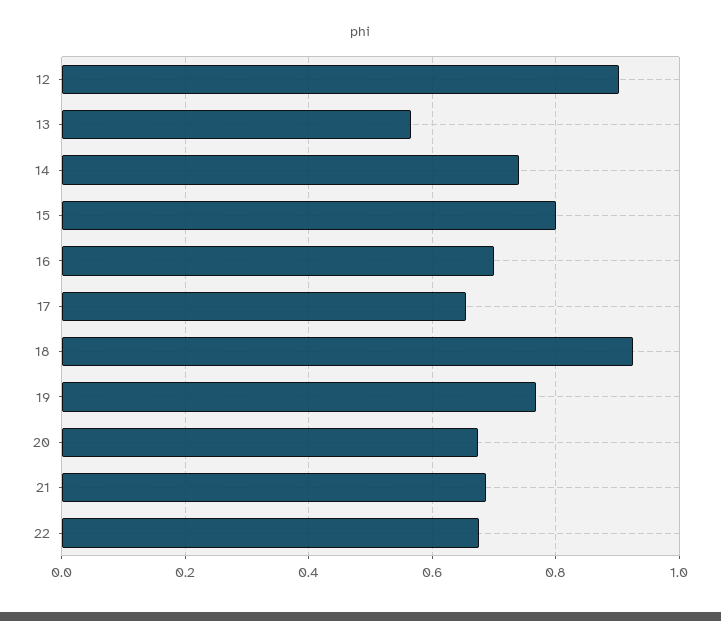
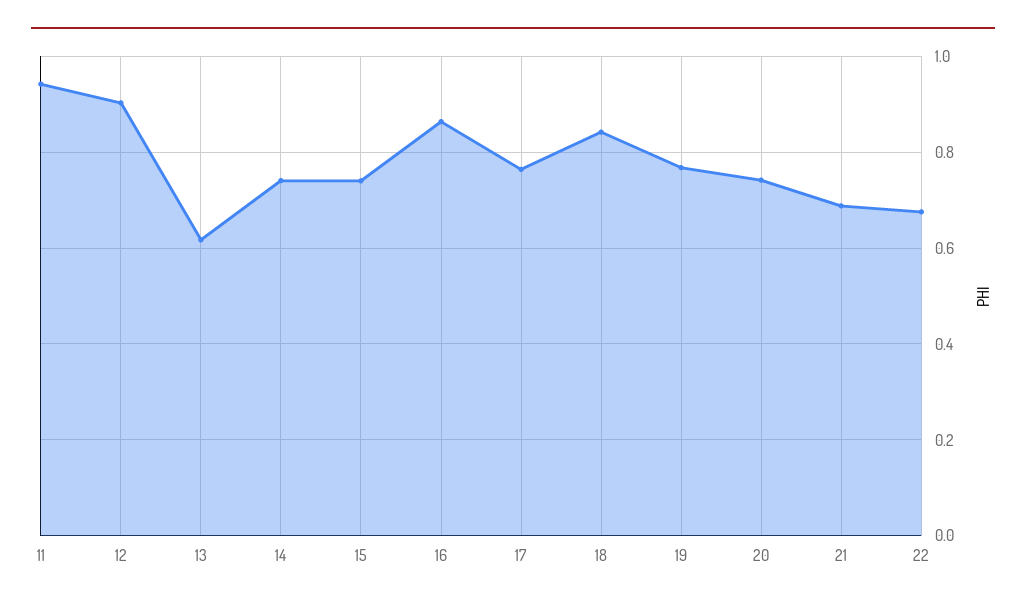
13: 0.56 -> 0.62
15: 0.8 -> 0.74
16: 0.7 -> 0.86
17: 0.66 -> 0.76
18: 0.92 -> 0.84
20: 0.68 -> 0.74
11: none -> 0.94

